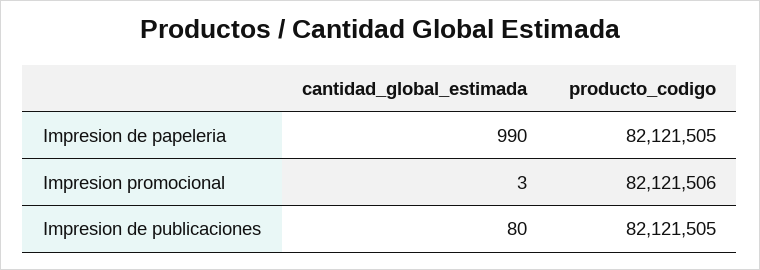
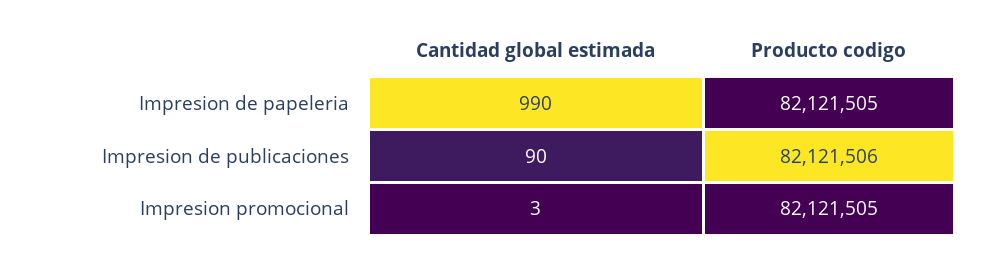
producto_codigo, Impresion promocional: 82121506 -> 82121505
cantidad_global_estimada, Impresion de publicaciones: 80 -> 90
producto_codigo, Impresion de publicaciones: 82121505 -> 82121506

